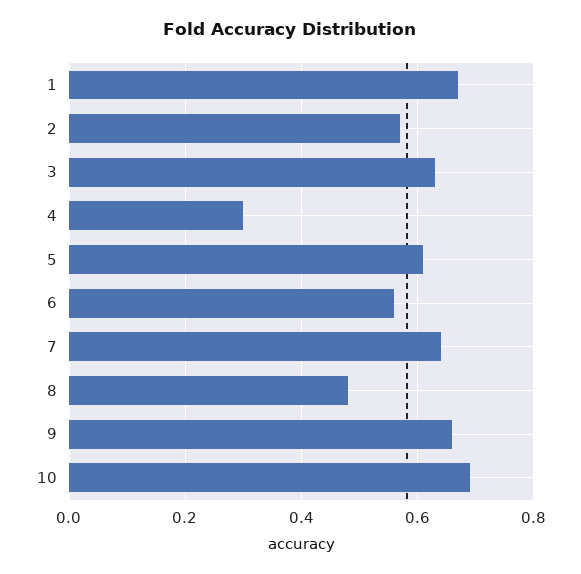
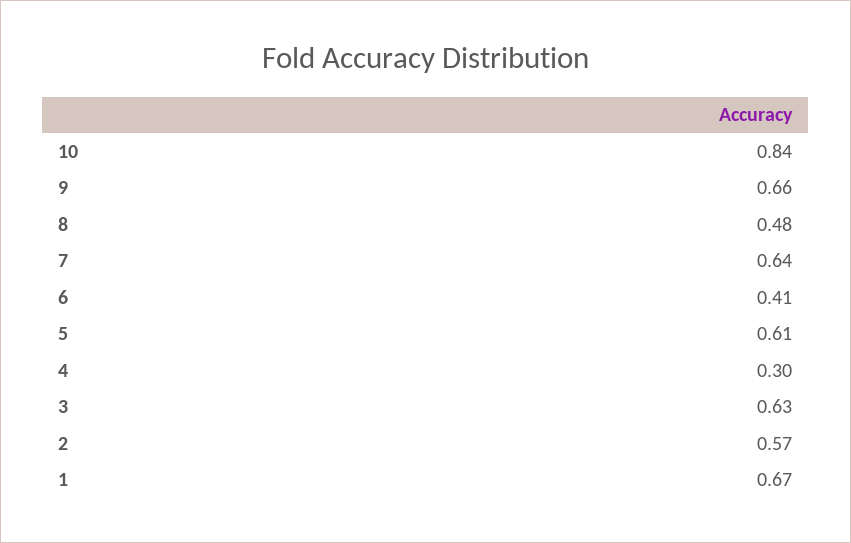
6: 0.55 -> 0.41
10: 0.7 -> 0.84

